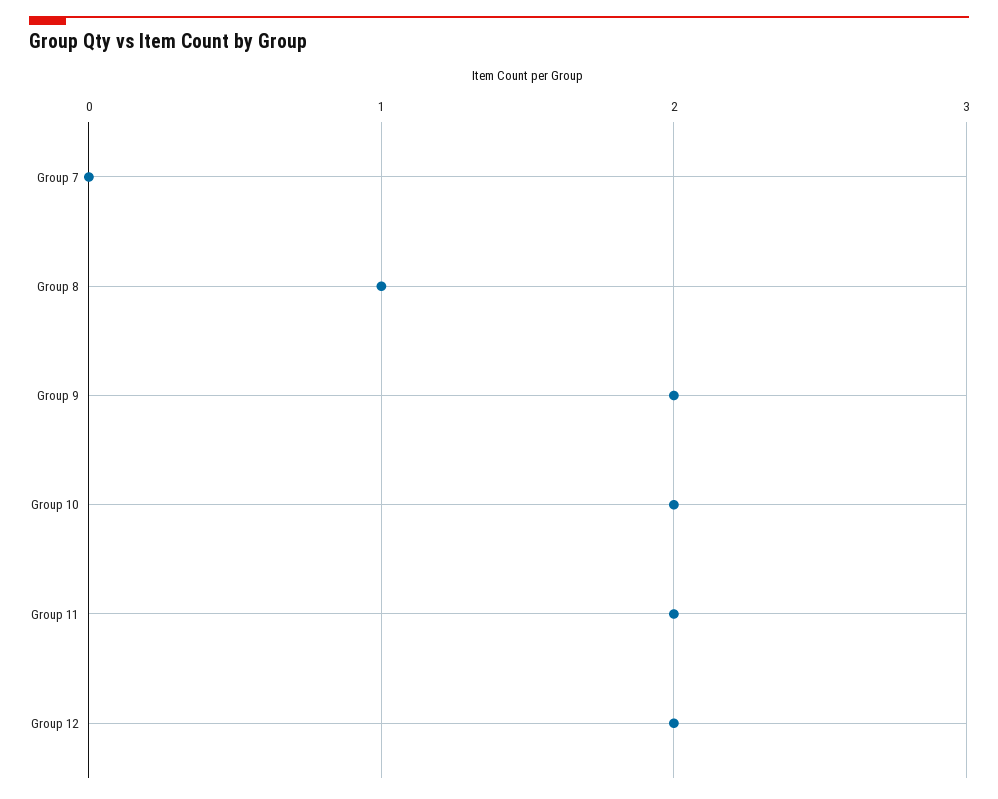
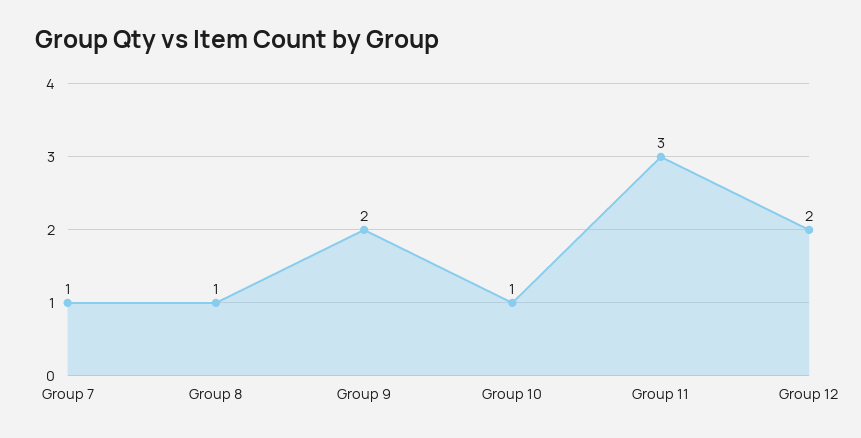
Group 7: 0 -> 1
Group 10: 2 -> 1
Group 11: 2 -> 3

